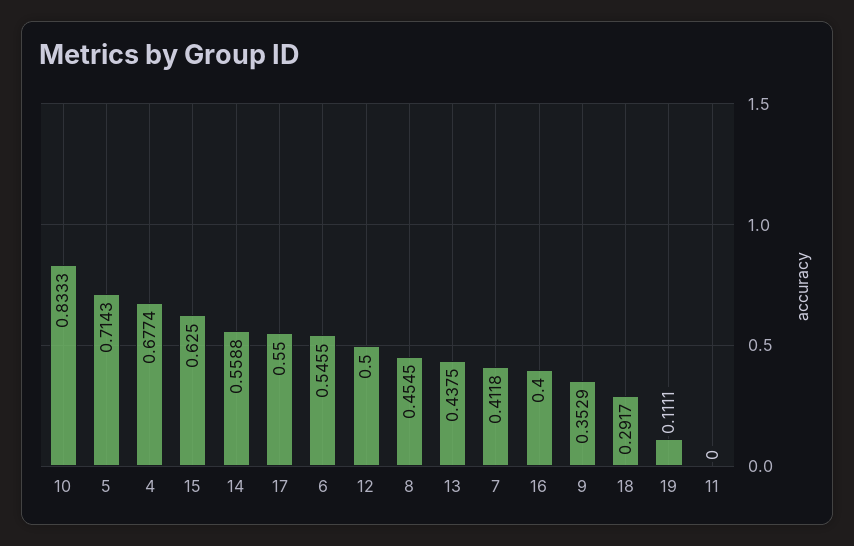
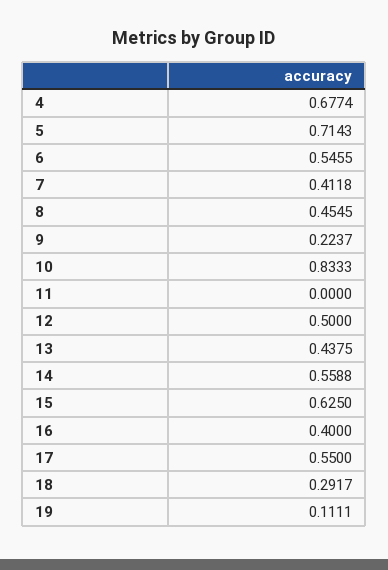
9: 0.3529 -> 0.2237

